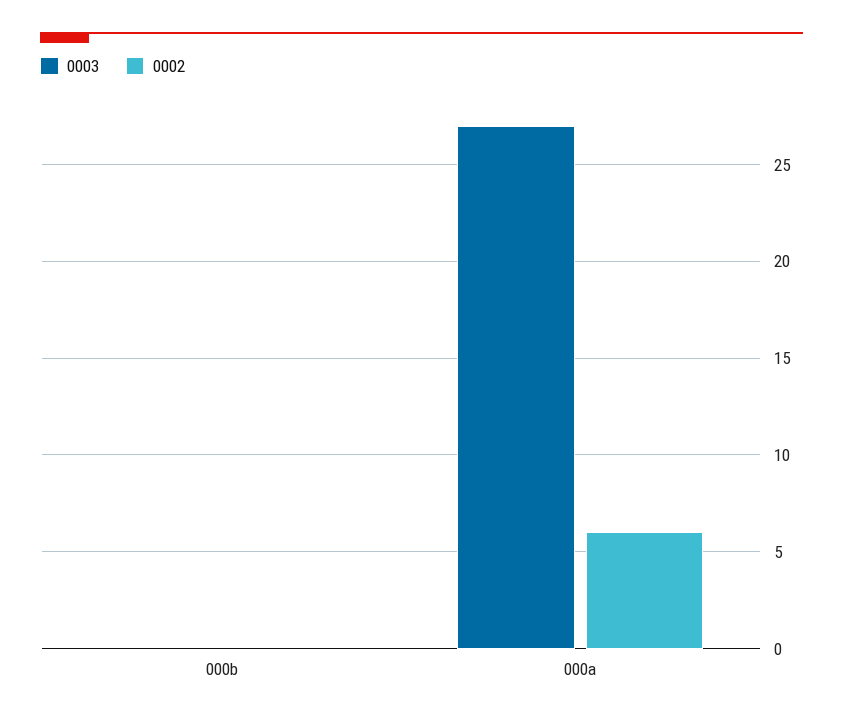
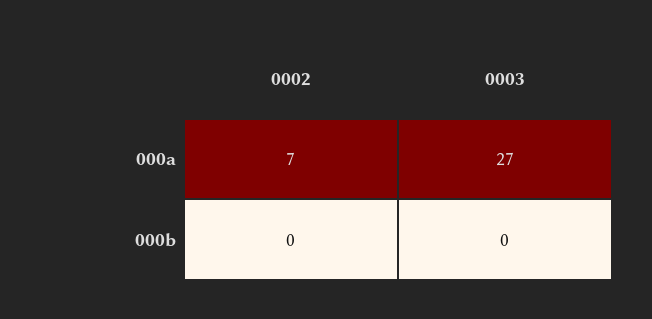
0002, 000a: 6 -> 7

